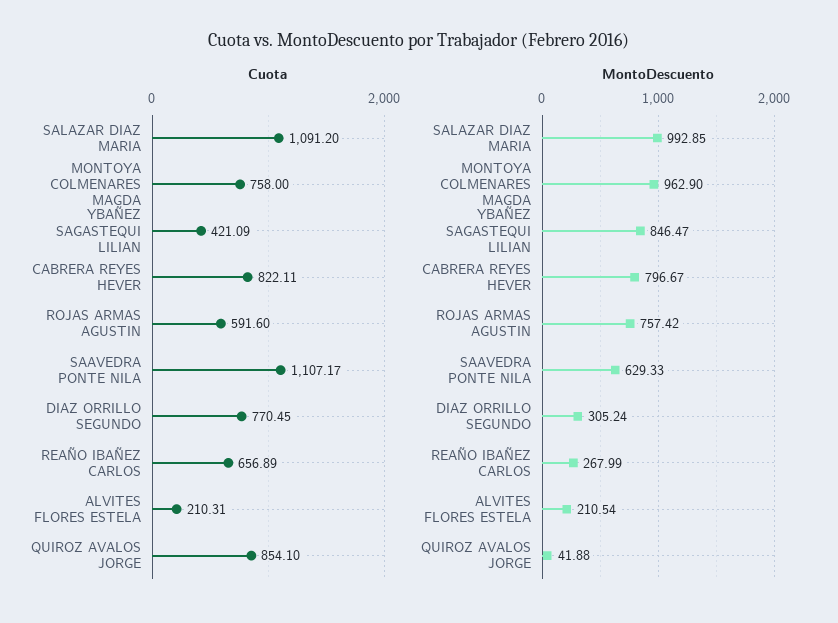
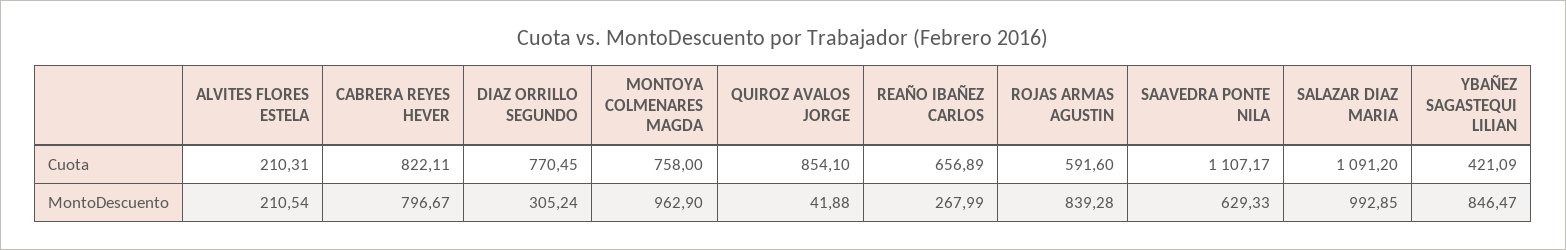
MontoDescuento, ROJAS ARMAS AGUSTIN: 757.42 -> 839.28

